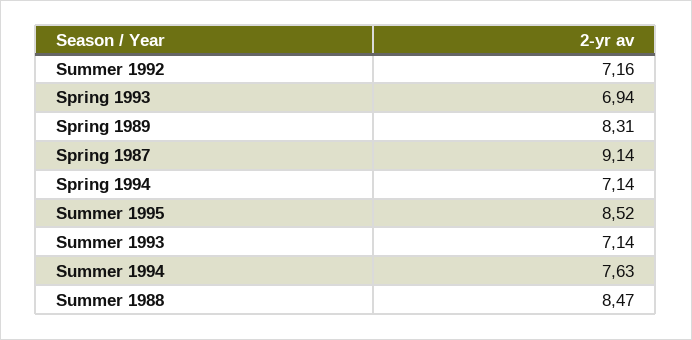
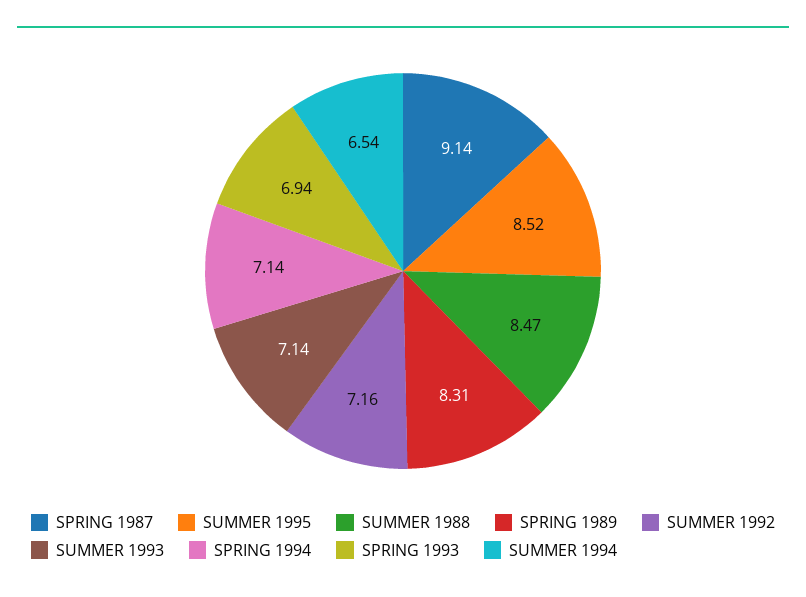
Summer 1994: 7.63 -> 6.54

